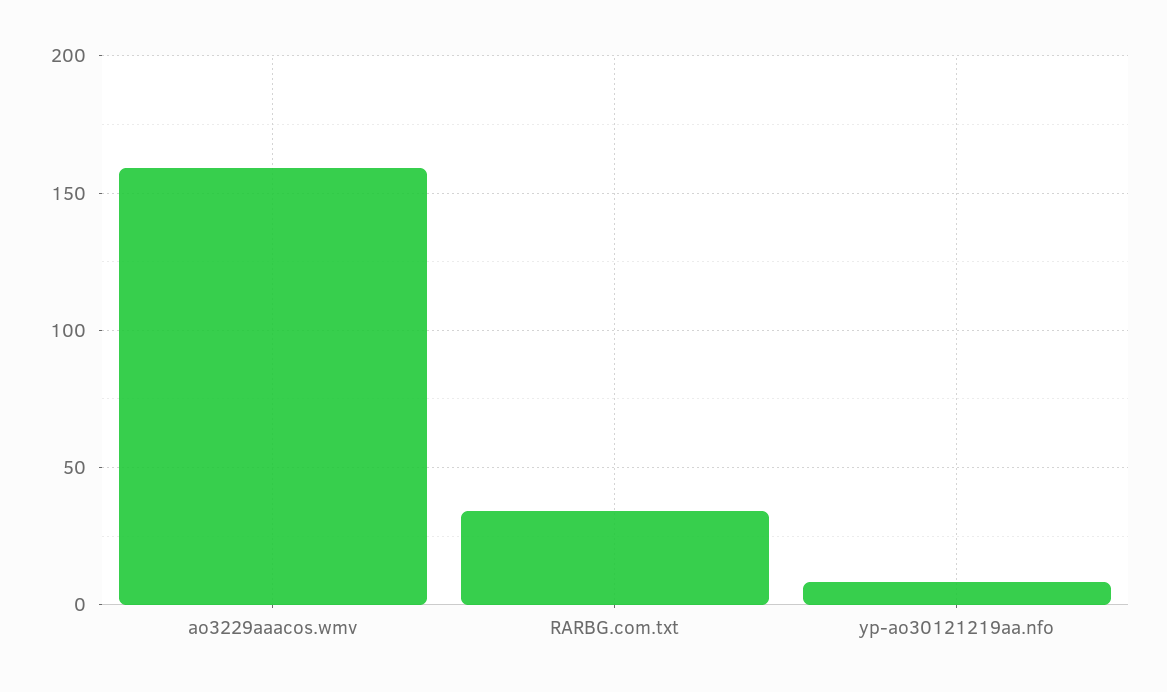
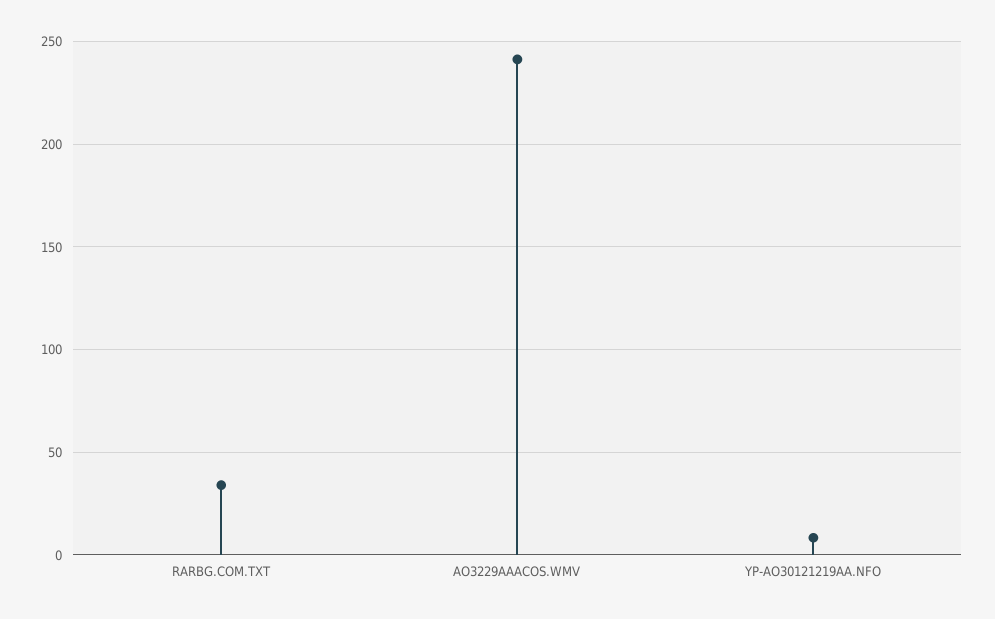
ao3229aaacos.wmv: 160 -> 240

